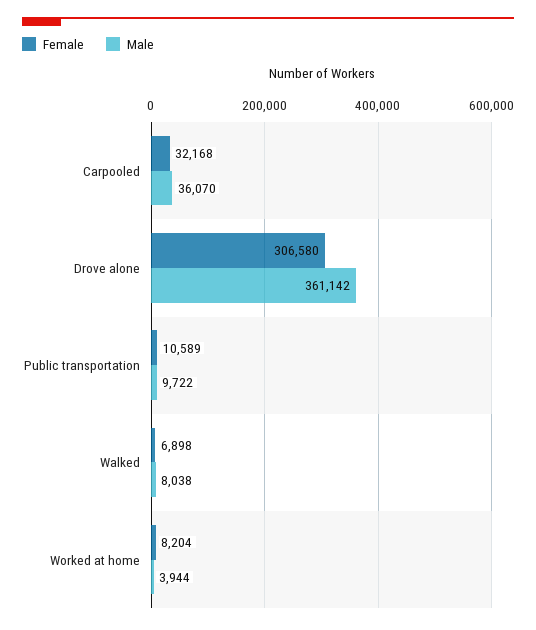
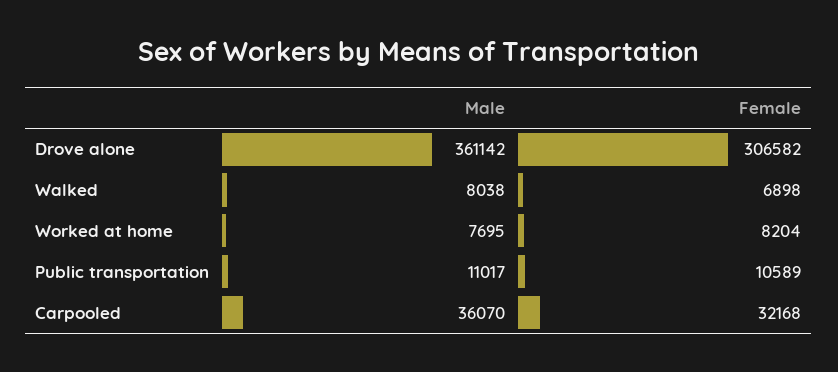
Female, Drove alone: 306580 -> 306582
Male, Public transportation: 9722 -> 11017
Male, Worked at home: 3944 -> 7695

